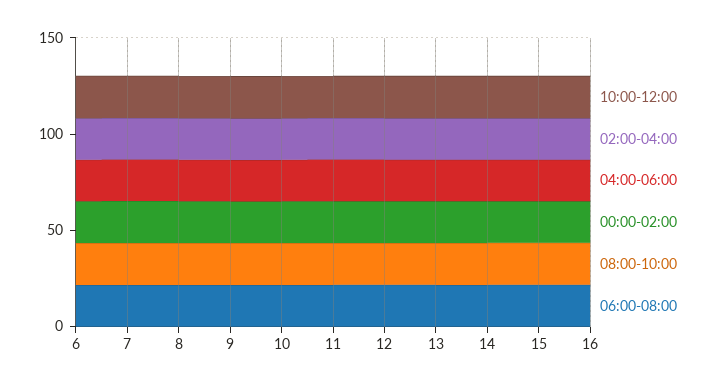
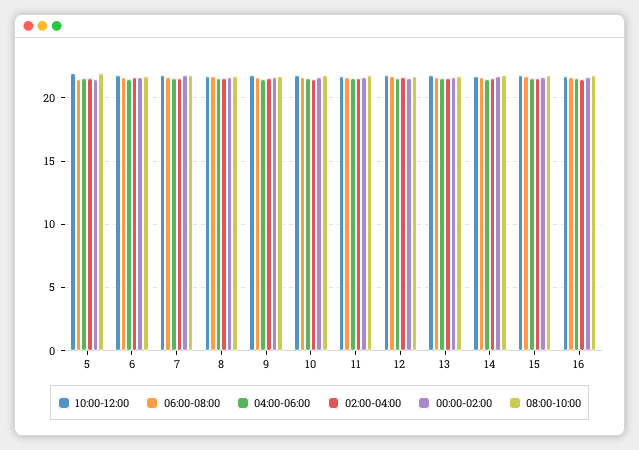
10:00-12:00, 5: none -> 22
06:00-08:00, 5: none -> 21.5
04:00-06:00, 5: none -> 21.5
02:00-04:00, 5: none -> 21.5
00:00-02:00, 5: none -> 21.5
08:00-10:00, 5: none -> 22

